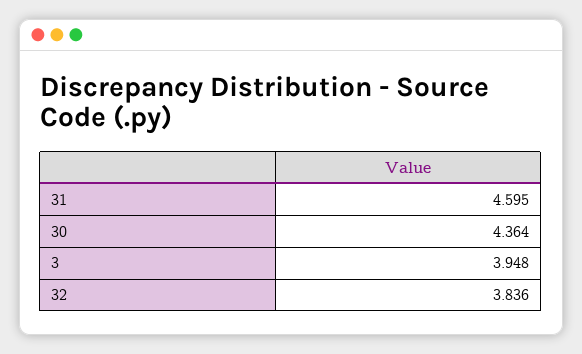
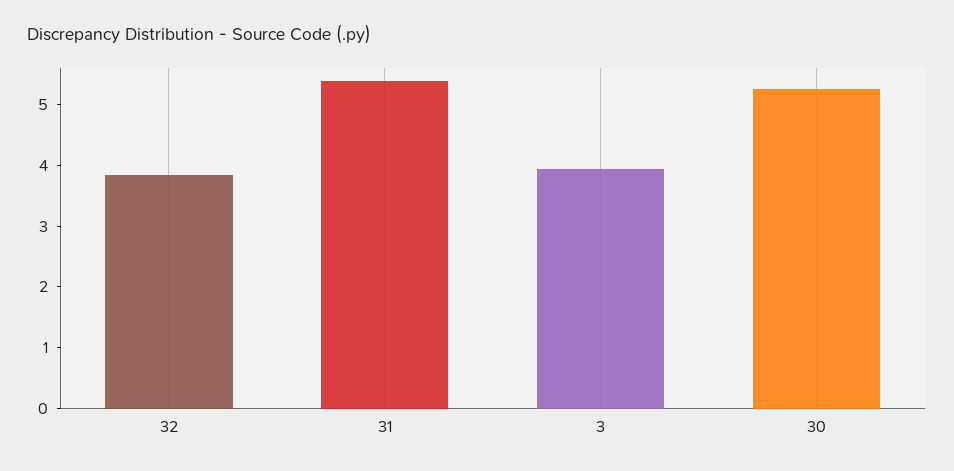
31: 4.595 -> 5.4
30: 4.364 -> 5.2

